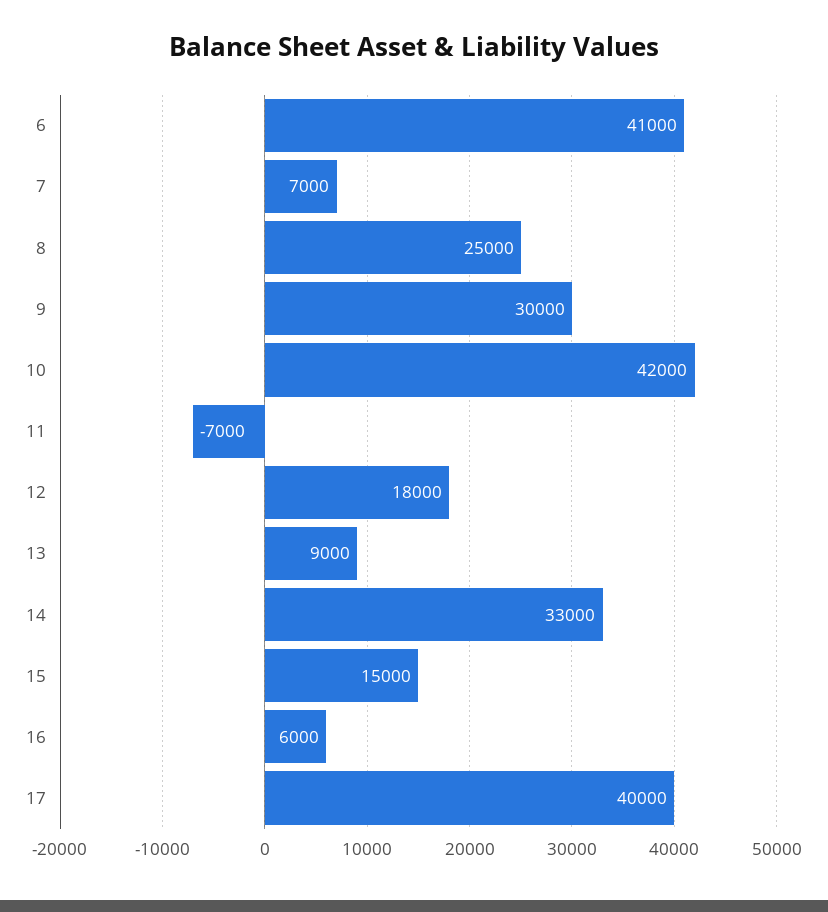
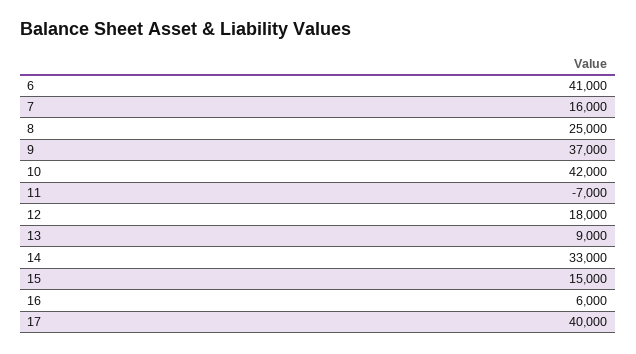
7: 7000 -> 16000
9: 30000 -> 37000

